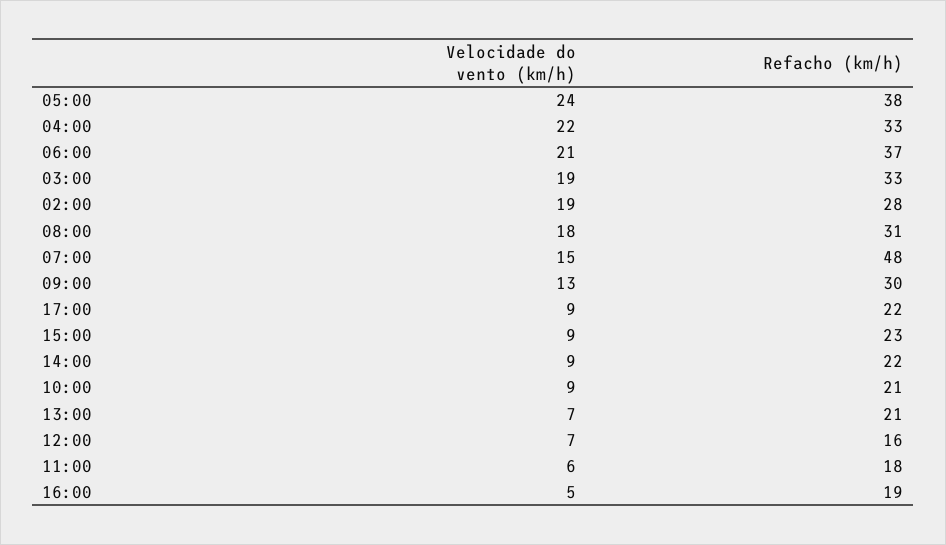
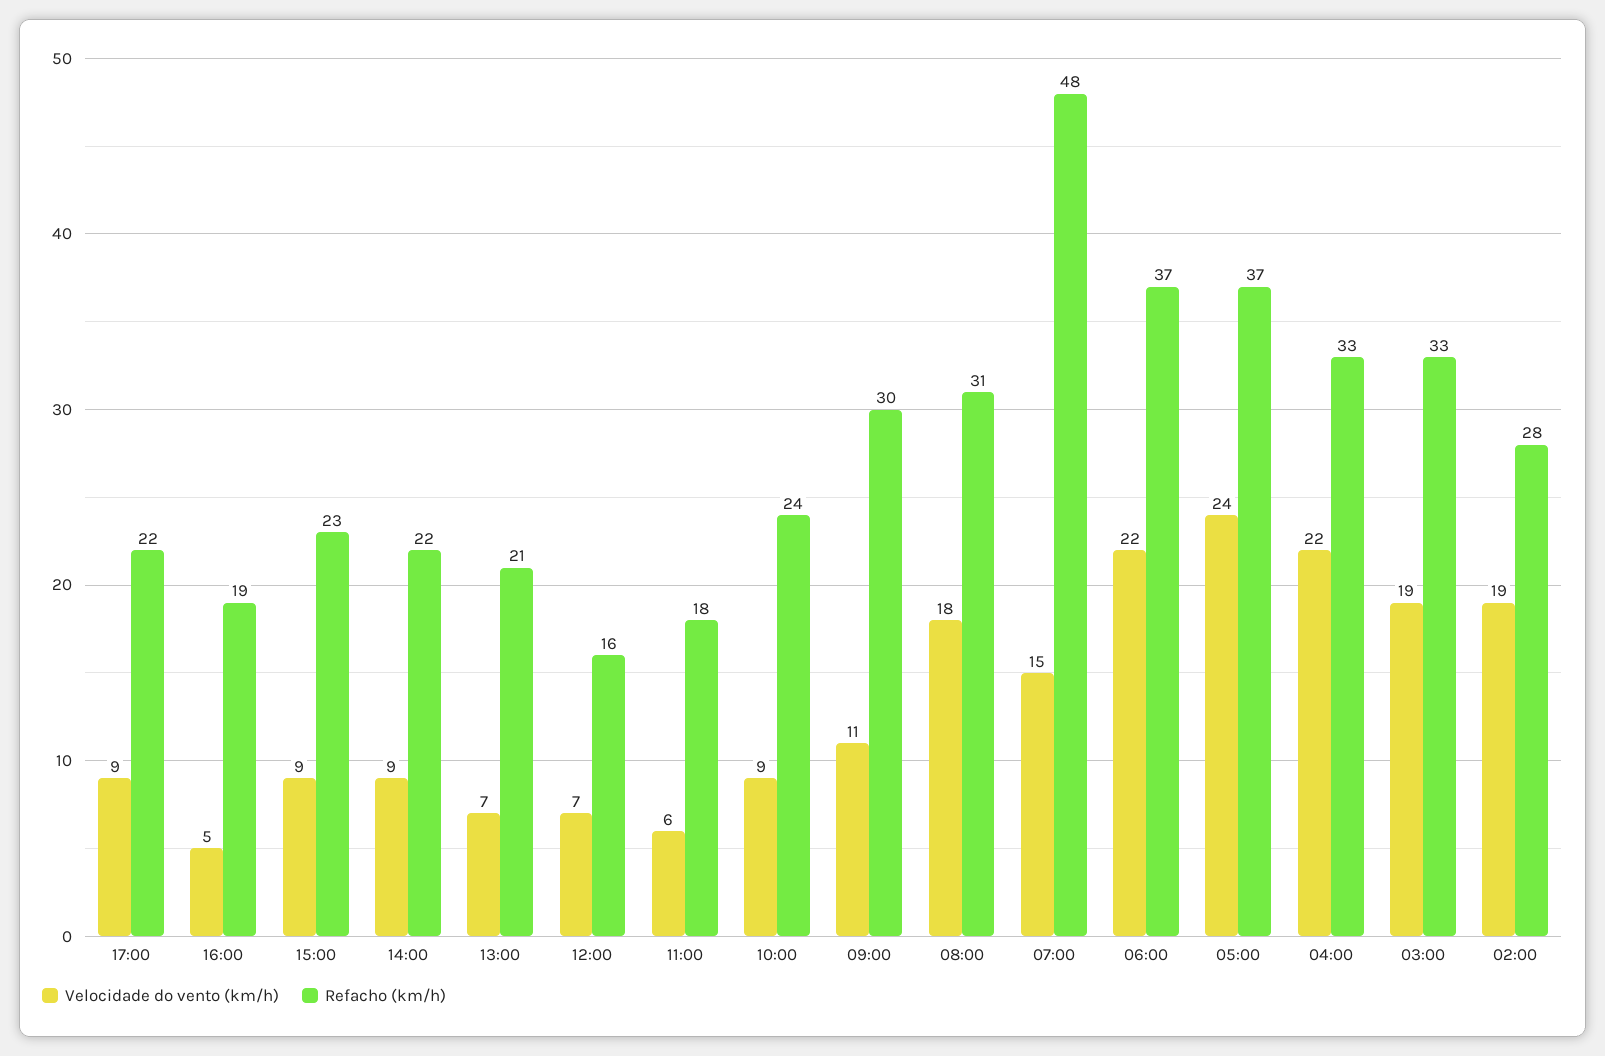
Refacho (km/h), 05:00: 38 -> 37
Velocidade do vento (km/h), 06:00: 21 -> 22
Velocidade do vento (km/h), 09:00: 13 -> 11
Refacho (km/h), 10:00: 21 -> 24

